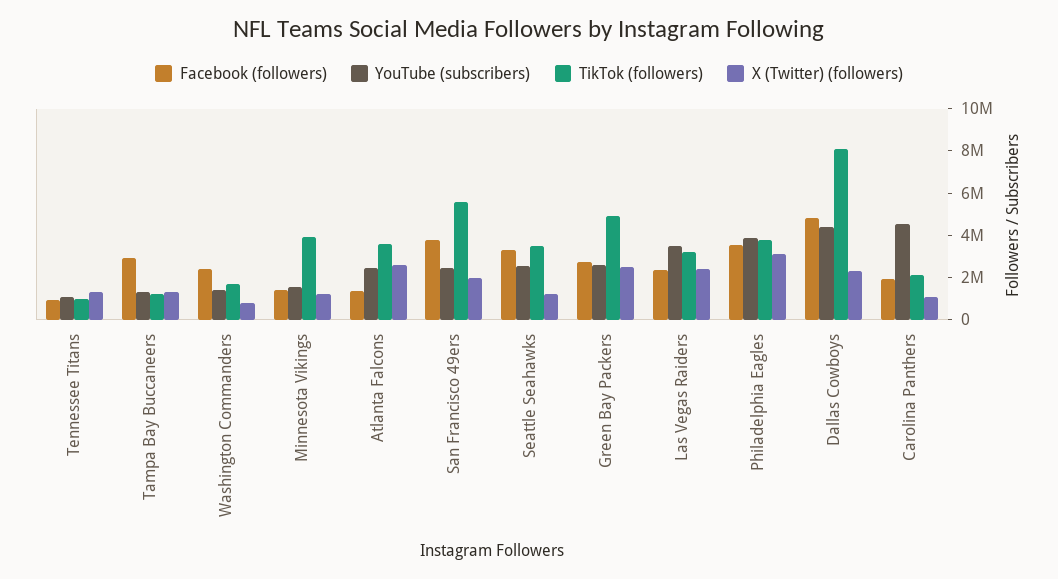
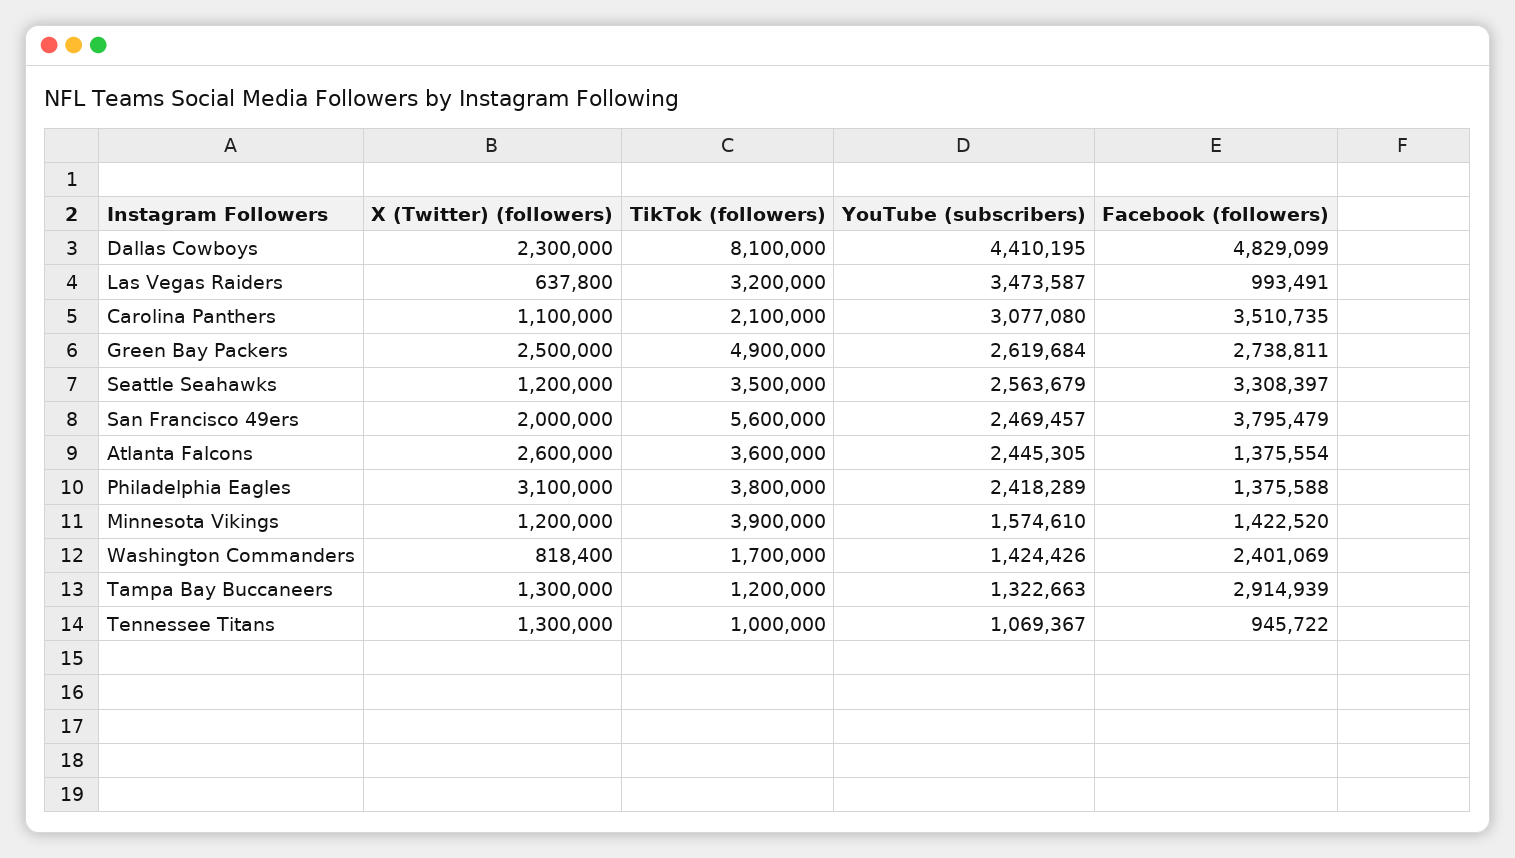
Facebook (followers), Las Vegas Raiders: 2500000 -> 993491
X (Twitter) (followers), Las Vegas Raiders: 2500000 -> 637800
Facebook (followers), Philadelphia Eagles: 3500000 -> 1375588
YouTube (subscribers), Philadelphia Eagles: 4000000 -> 2418289
Facebook (followers), Carolina Panthers: 2000000 -> 3510735
YouTube (subscribers), Carolina Panthers: 4500000 -> 3077080

